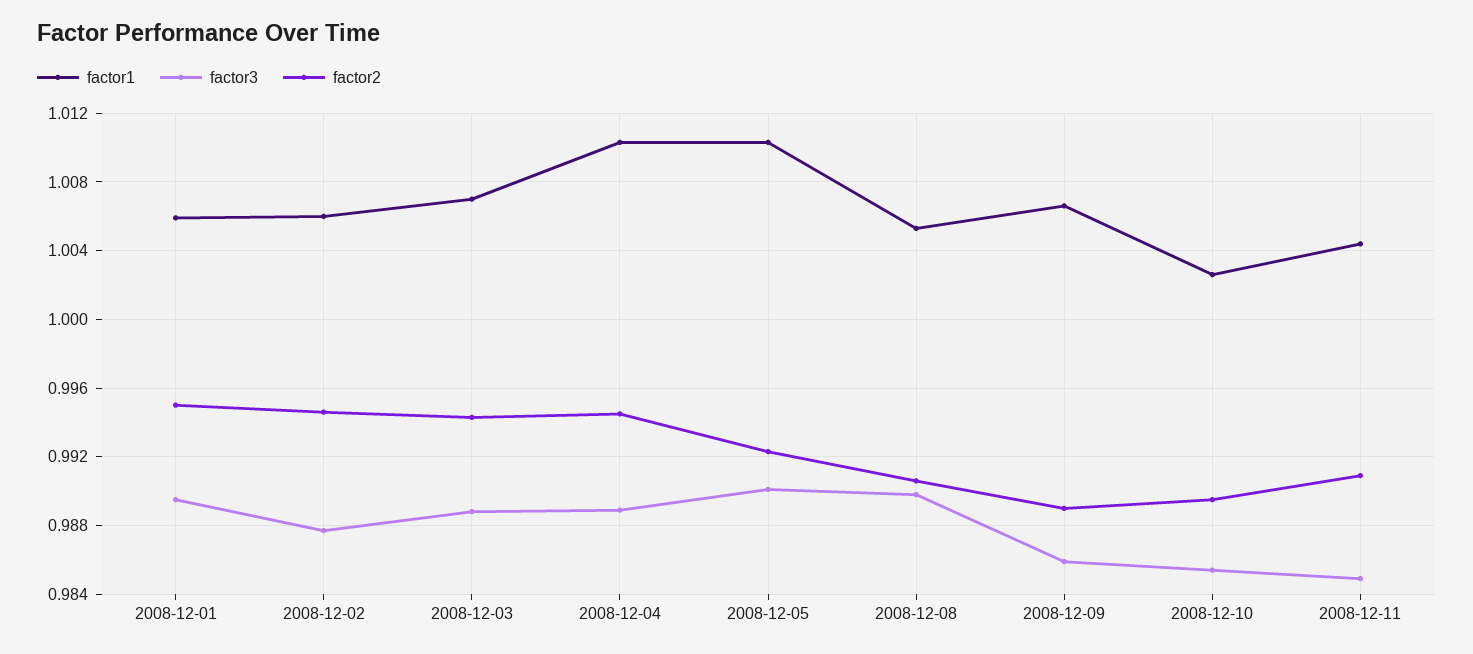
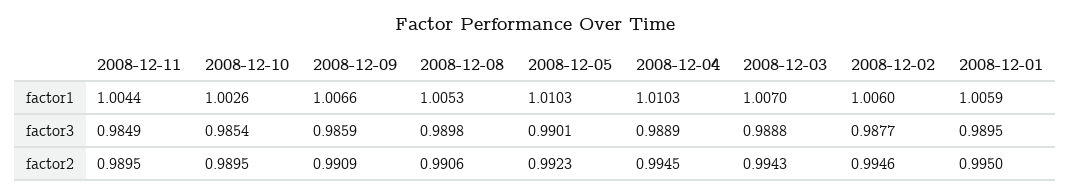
factor2, 2008-12-09: 0.989 -> 0.9909
factor2, 2008-12-11: 0.991 -> 0.9895

